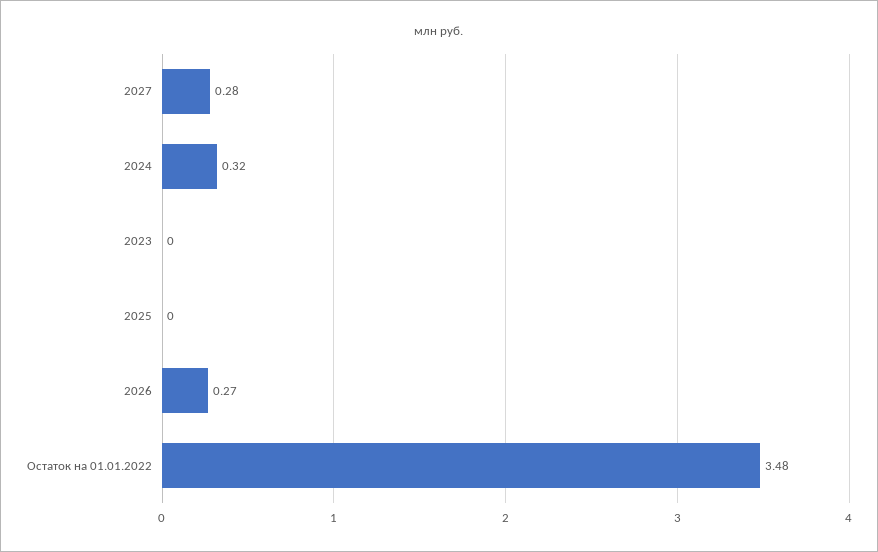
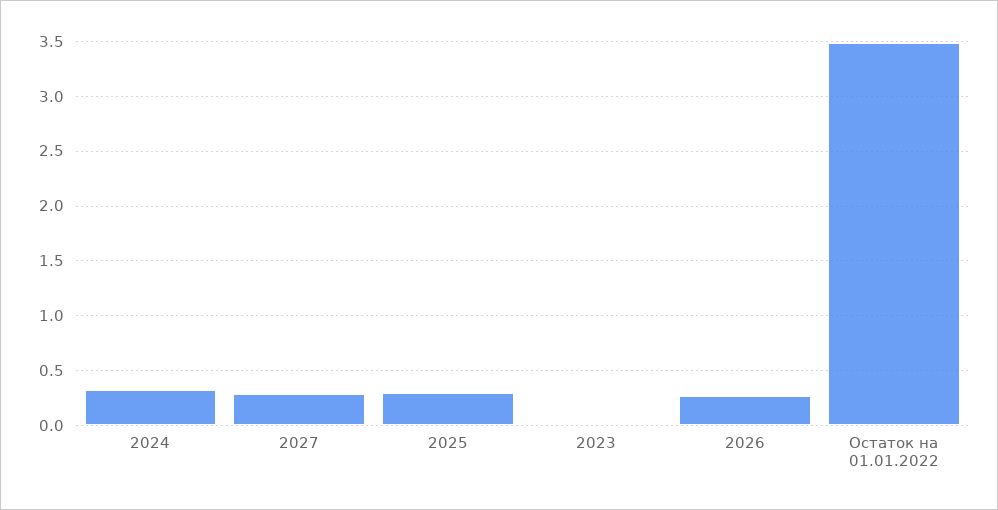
2025: 0 -> 0.3

